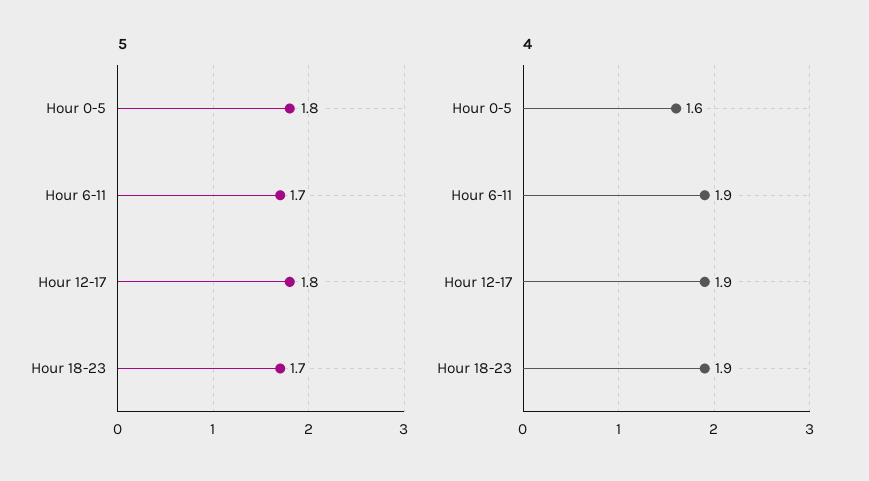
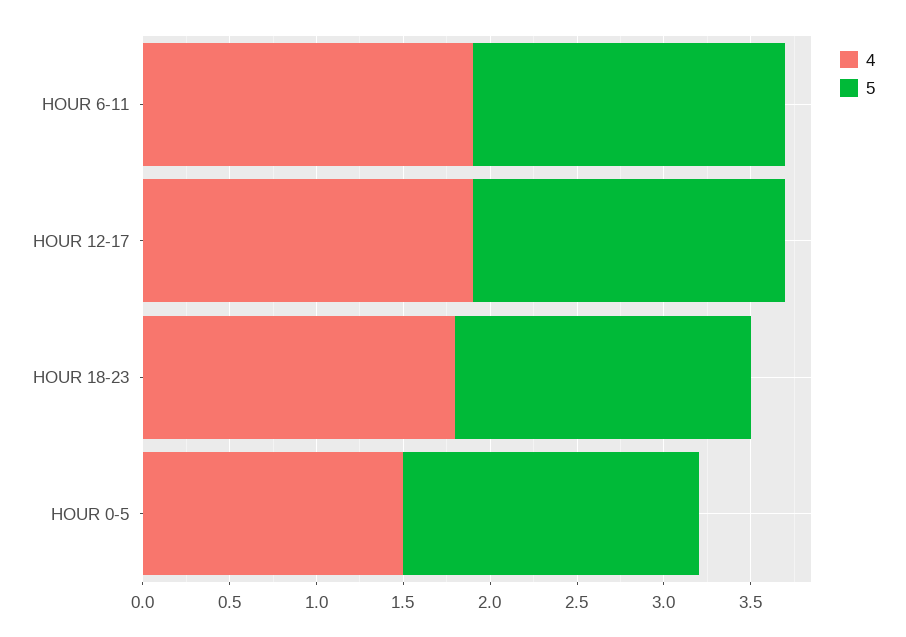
5, Hour 0-5: 1.8 -> 1.7
5, Hour 6-11: 1.7 -> 1.8
4, Hour 0-5: 1.6 -> 1.5
4, Hour 18-23: 1.9 -> 1.8

